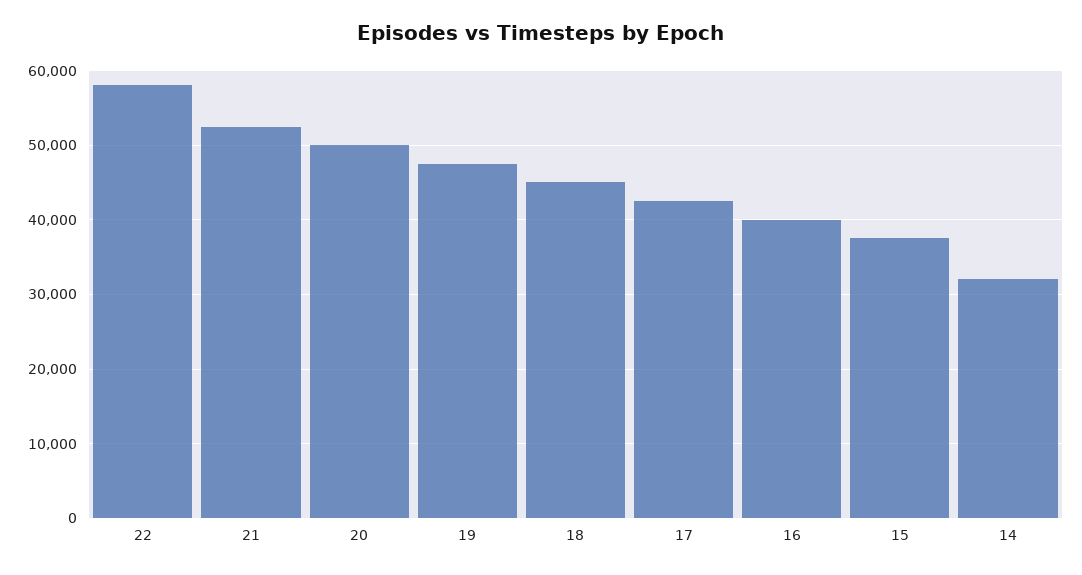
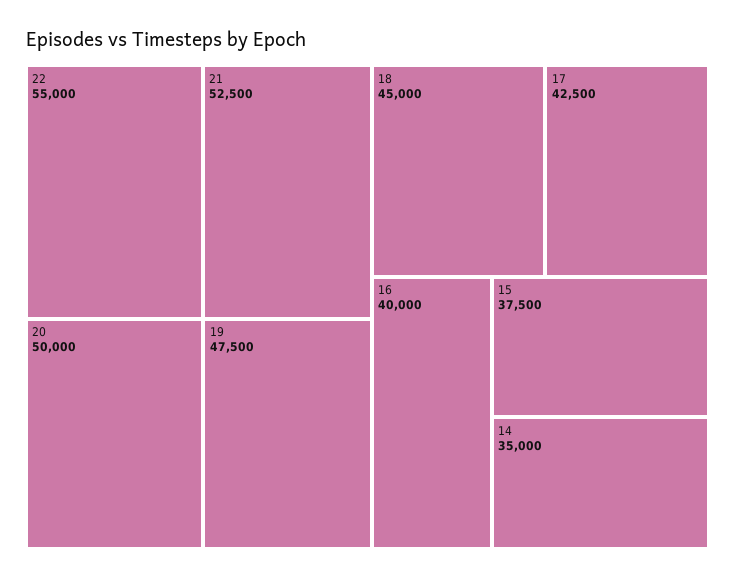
22: 58000 -> 55000
14: 32000 -> 35000

